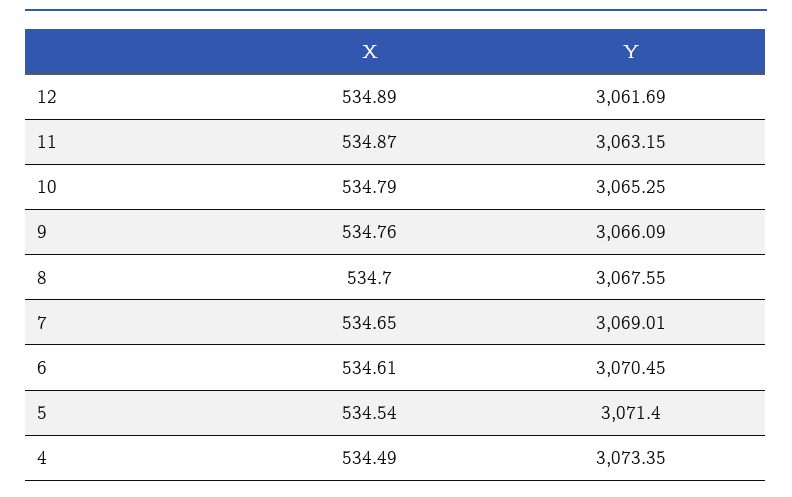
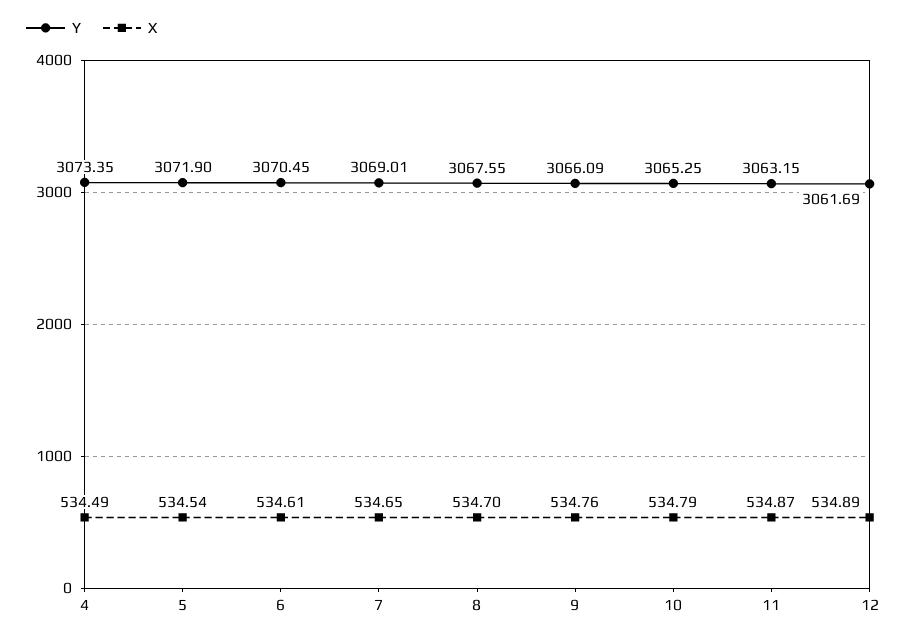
Y, 5: 3071.4 -> 3071.9

